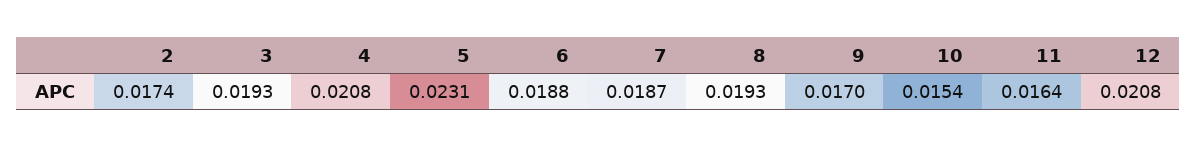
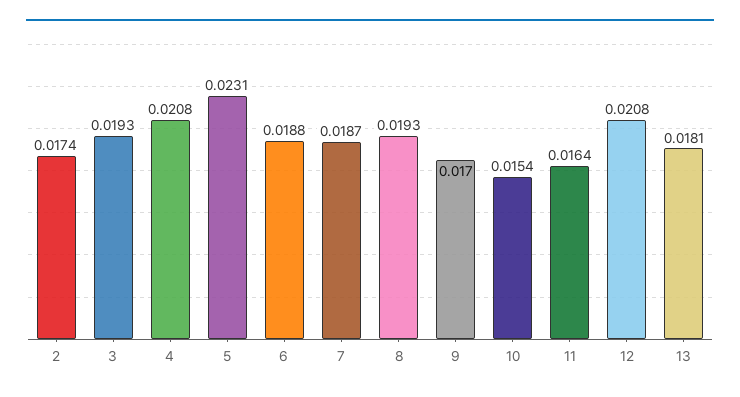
13: none -> 0.0181

